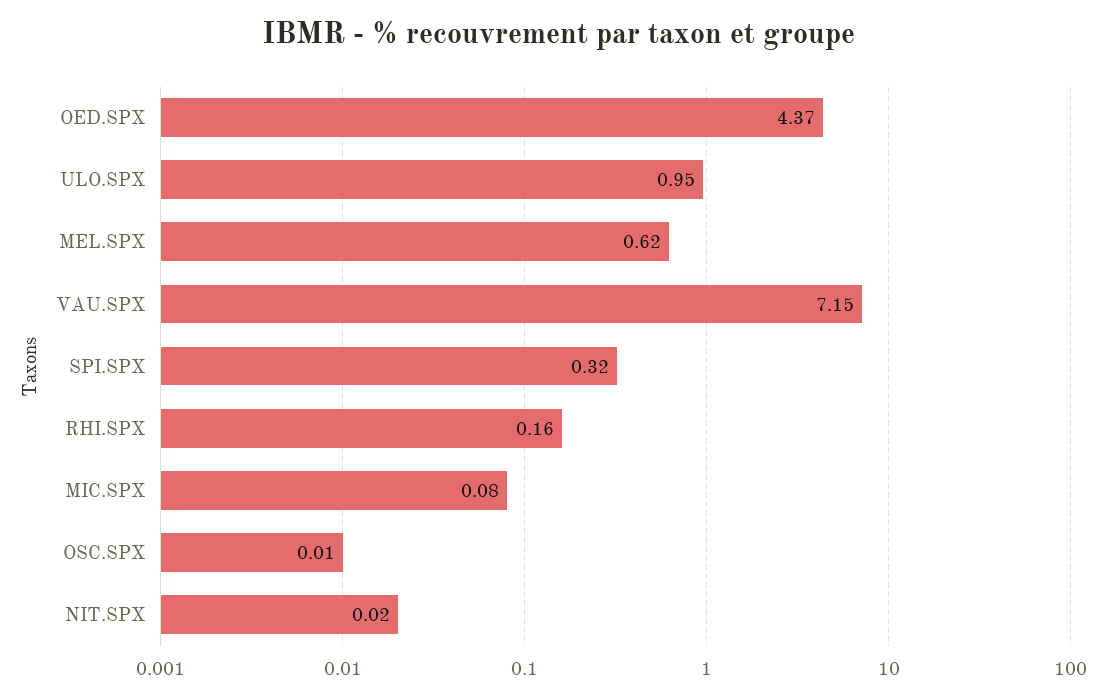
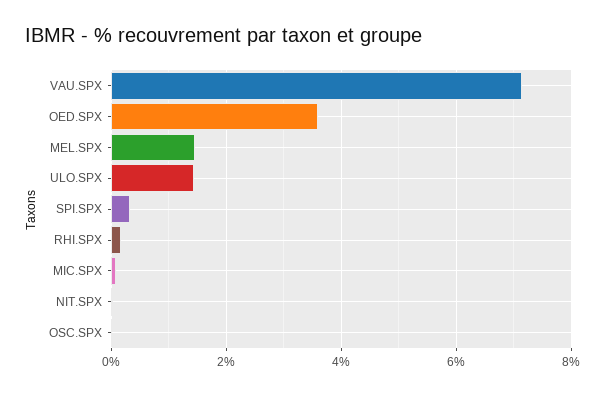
OED.SPX: 4.37 -> 3.6
ULO.SPX: 0.95 -> 1.4
MEL.SPX: 0.62 -> 1.4

